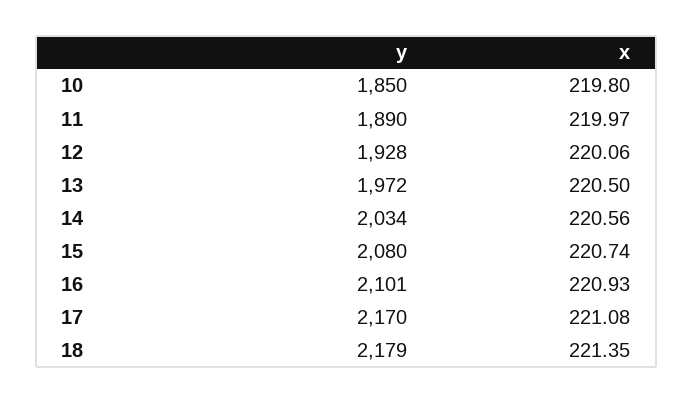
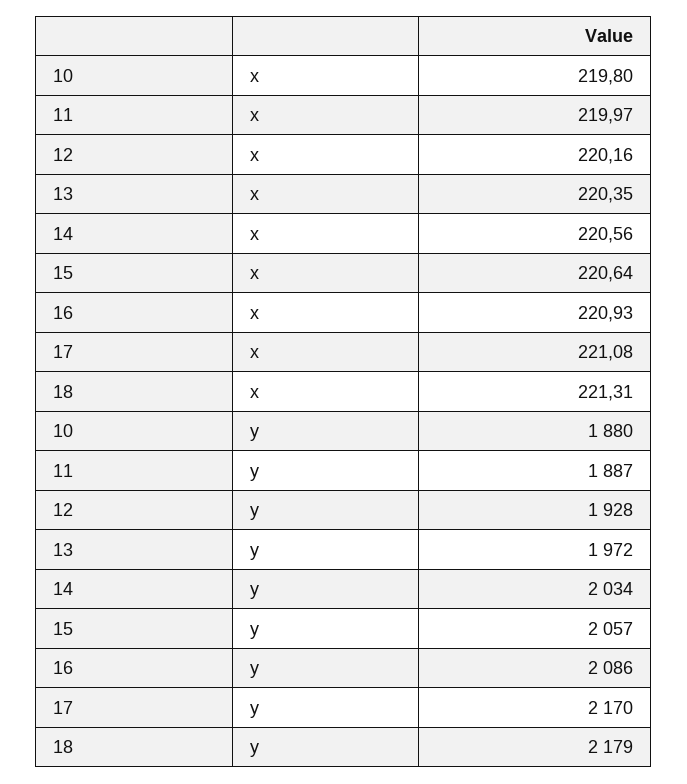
y, 10: 1850 -> 1880
y, 11: 1890 -> 1887
x, 12: 220.06 -> 220.16
x, 13: 220.5 -> 220.35
y, 15: 2080 -> 2057
x, 15: 220.74 -> 220.64
y, 16: 2101 -> 2086
x, 18: 221.35 -> 221.31

